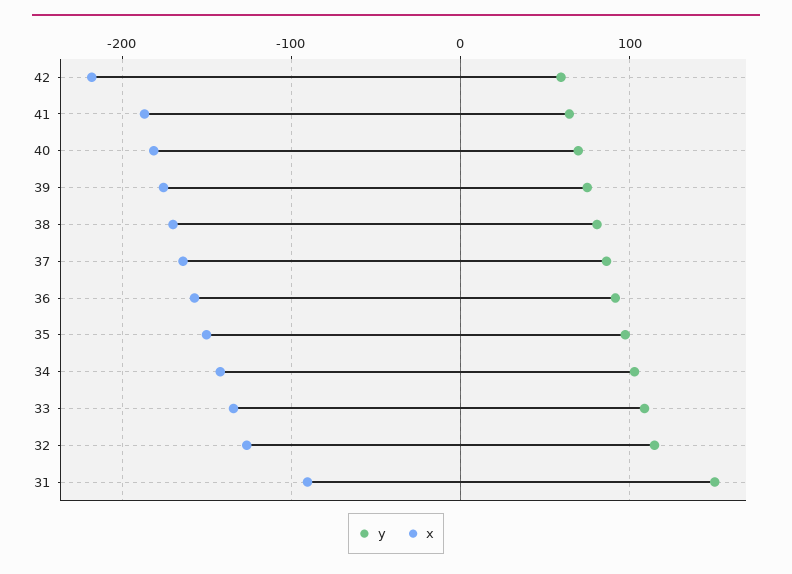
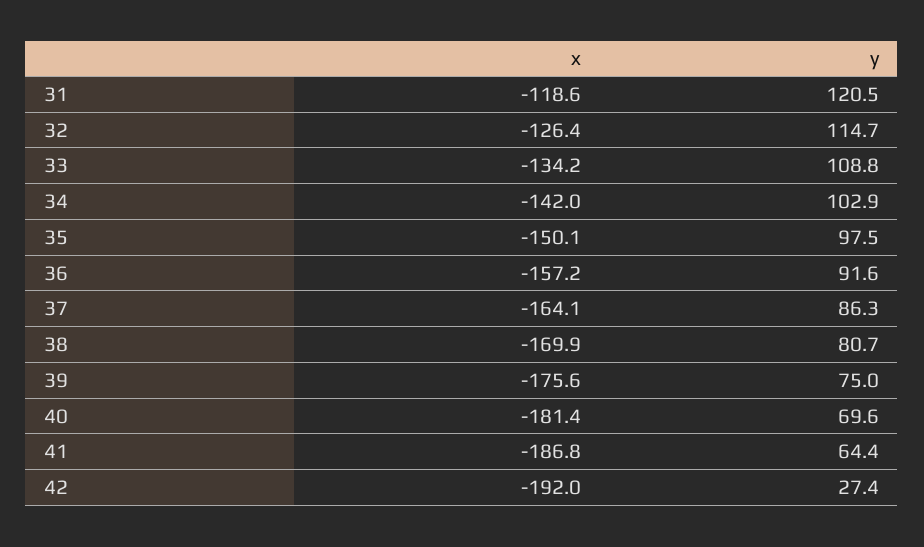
y, 42: 60 -> 27.4
x, 42: -220 -> -192
y, 31: 150 -> 120.5
x, 31: -90 -> -118.6

